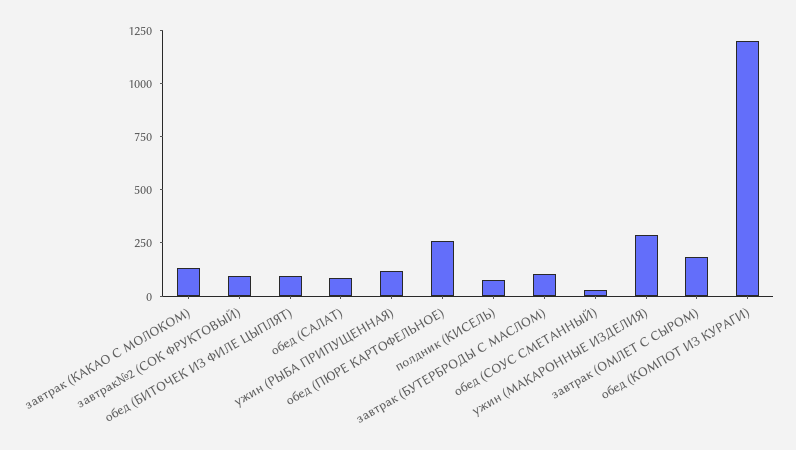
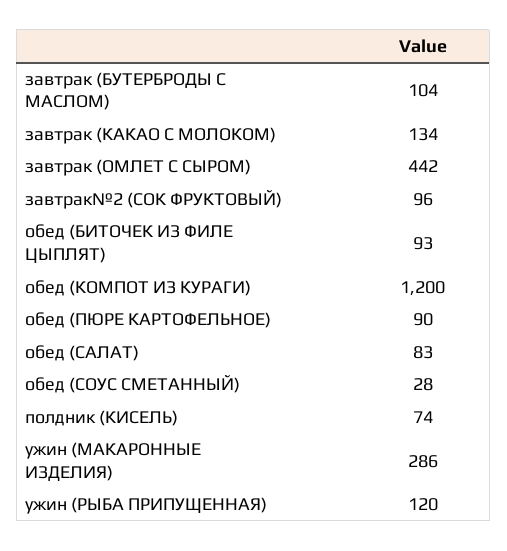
обед (ПЮРЕ КАРТОФЕЛЬНОЕ): 250 -> 90
завтрак (ОМЛЕТ С СЫРОМ): 200 -> 442

